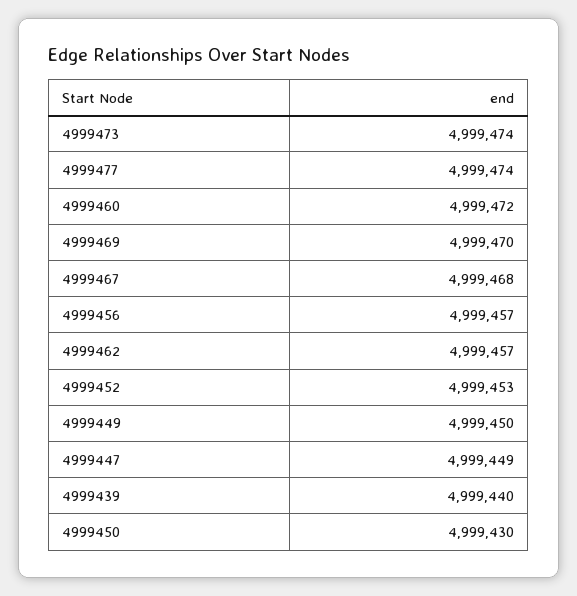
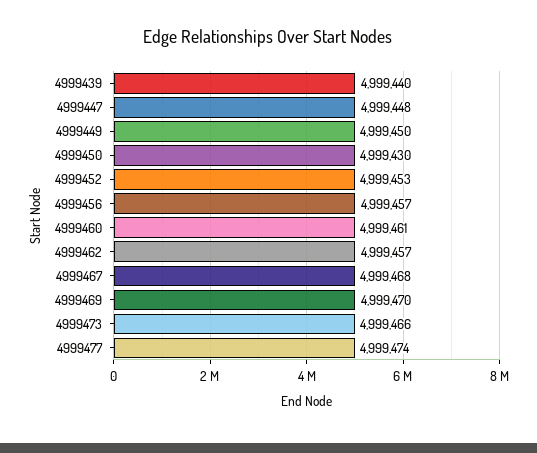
4999473: 4999474 -> 4999466
4999460: 4999472 -> 4999461
4999447: 4999449 -> 4999448

